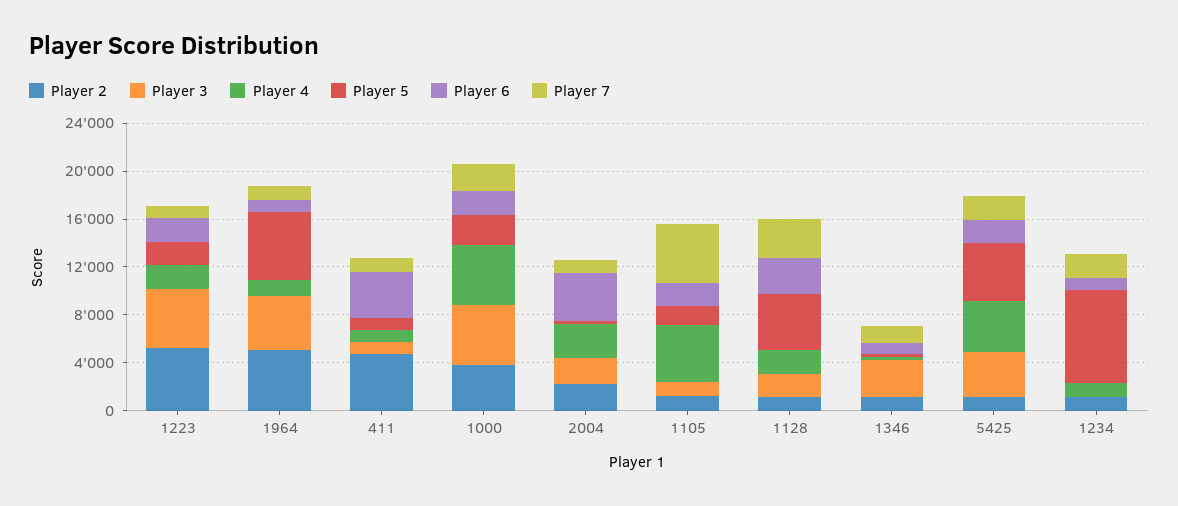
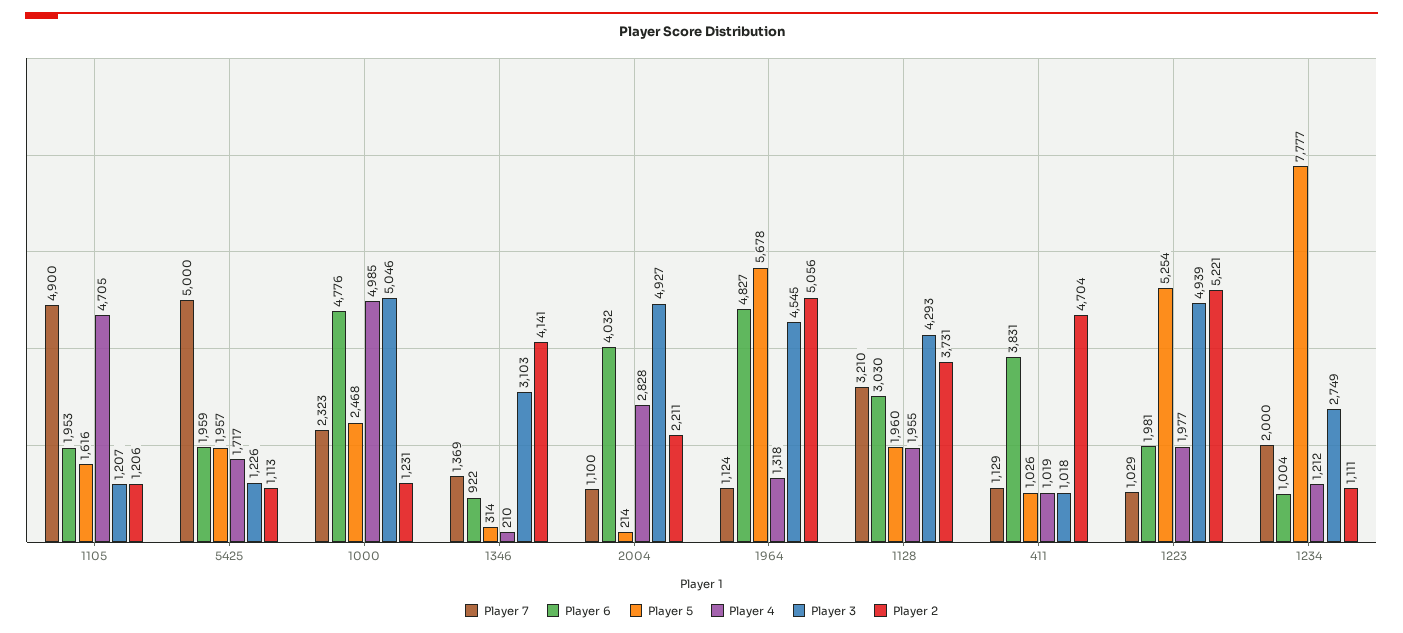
Player 5, 1223: 2000 -> 5254
Player 6, 1964: 1000 -> 4827
Player 2, 1000: 4000 -> 1231
Player 6, 1000: 2000 -> 4776
Player 3, 2004: 2000 -> 4927
Player 2, 1128: 1000 -> 3731
Player 3, 1128: 2000 -> 4293
Player 5, 1128: 5000 -> 1960
Player 2, 1346: 1000 -> 4141
Player 3, 5425: 4000 -> 1226
Player 4, 5425: 4000 -> 1717
Player 5, 5425: 5000 -> 1957
Player 7, 5425: 2000 -> 5000
Player 3, 1234: 0 -> 2749

